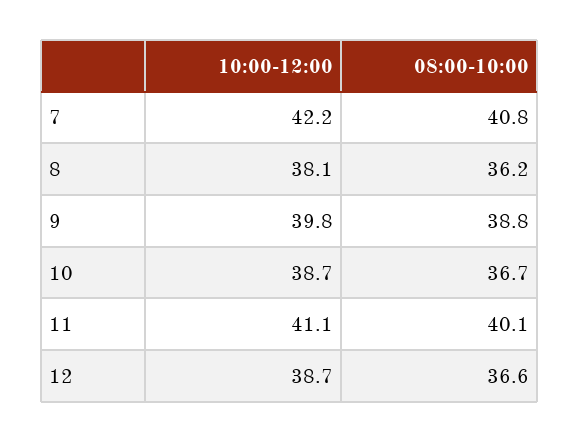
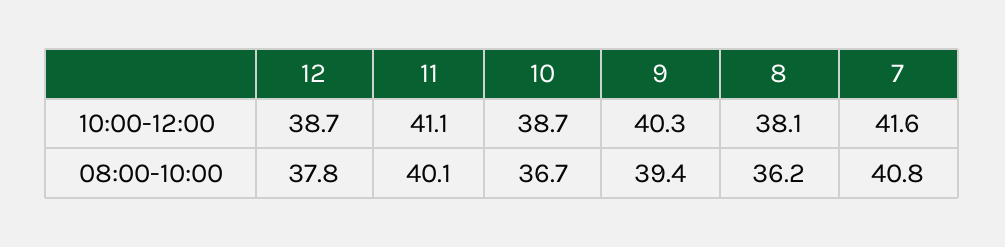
10:00-12:00, 7: 42.2 -> 41.6
10:00-12:00, 9: 39.8 -> 40.3
08:00-10:00, 9: 38.8 -> 39.4
08:00-10:00, 12: 36.6 -> 37.8

